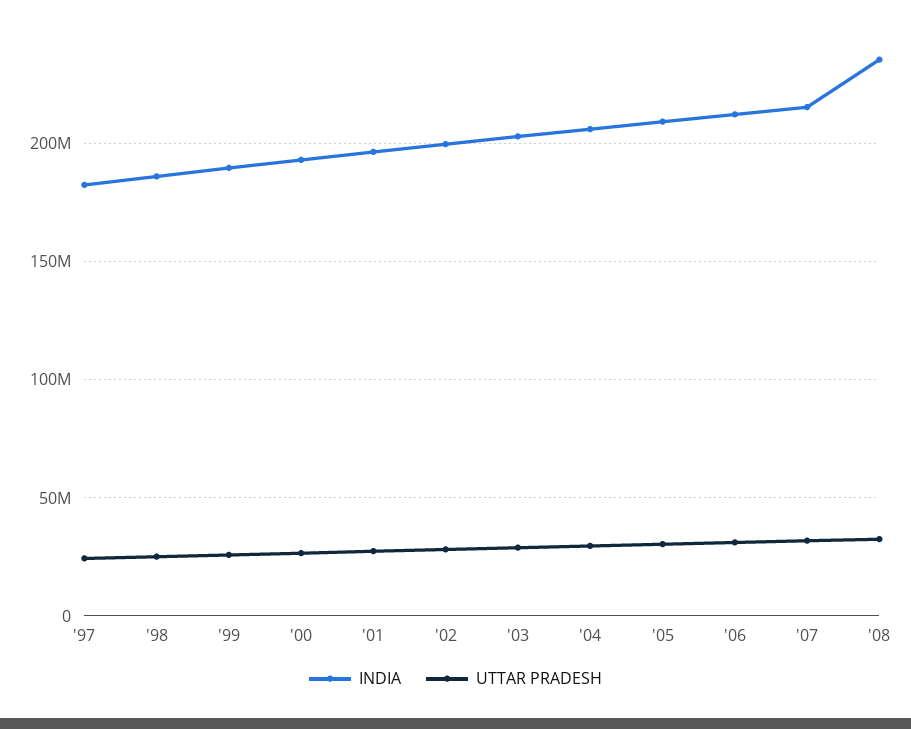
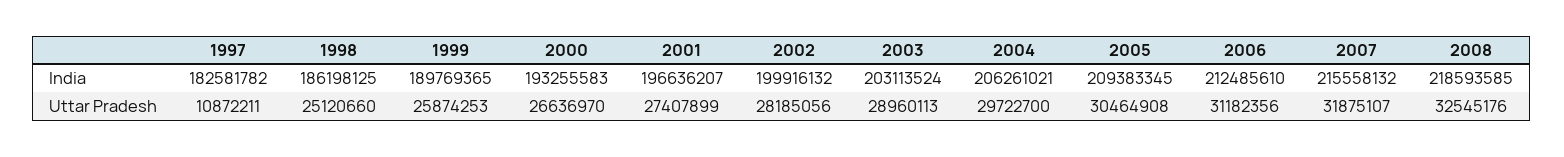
UTTAR PRADESH, '97: 25000000 -> 10872211
INDIA, '08: 235000000 -> 218593585

